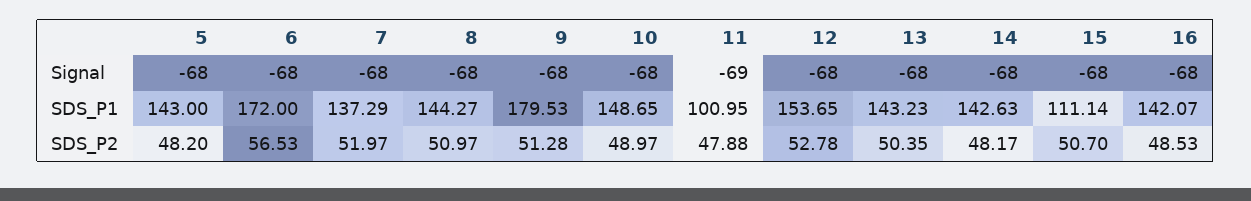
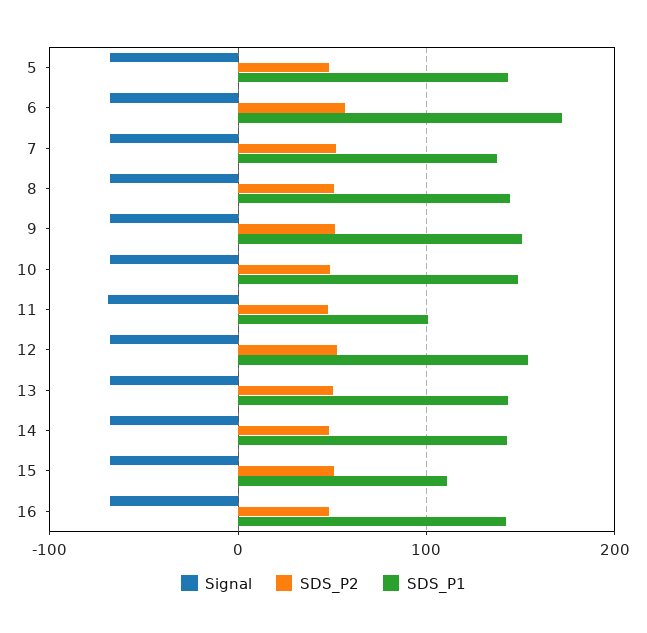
SDS_P1, 9: 179.53 -> 150

